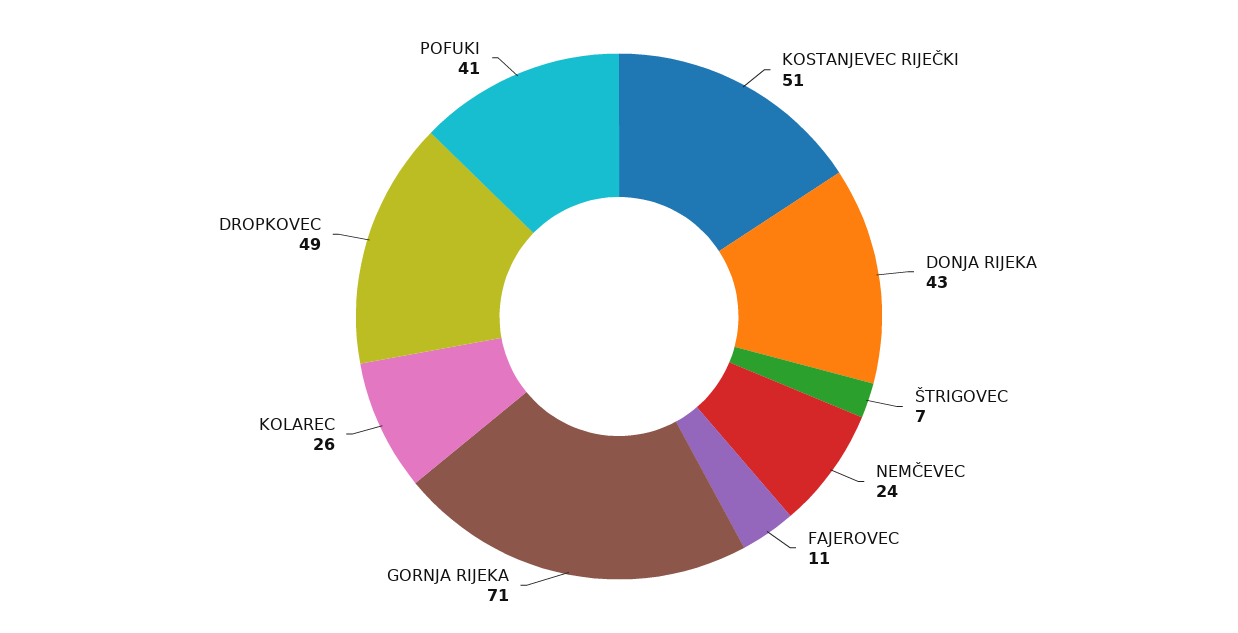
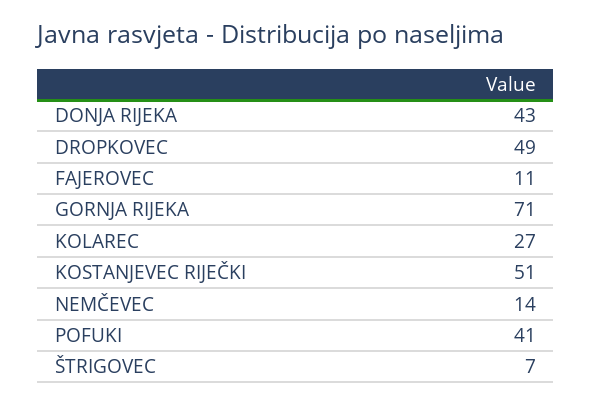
NEMČEVEC: 24 -> 14
KOLAREC: 26 -> 27

